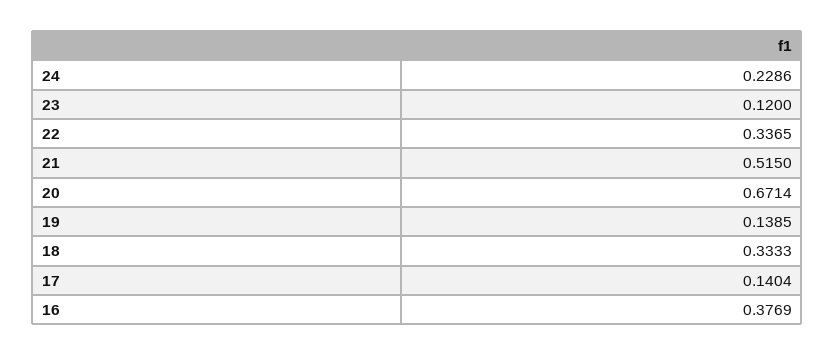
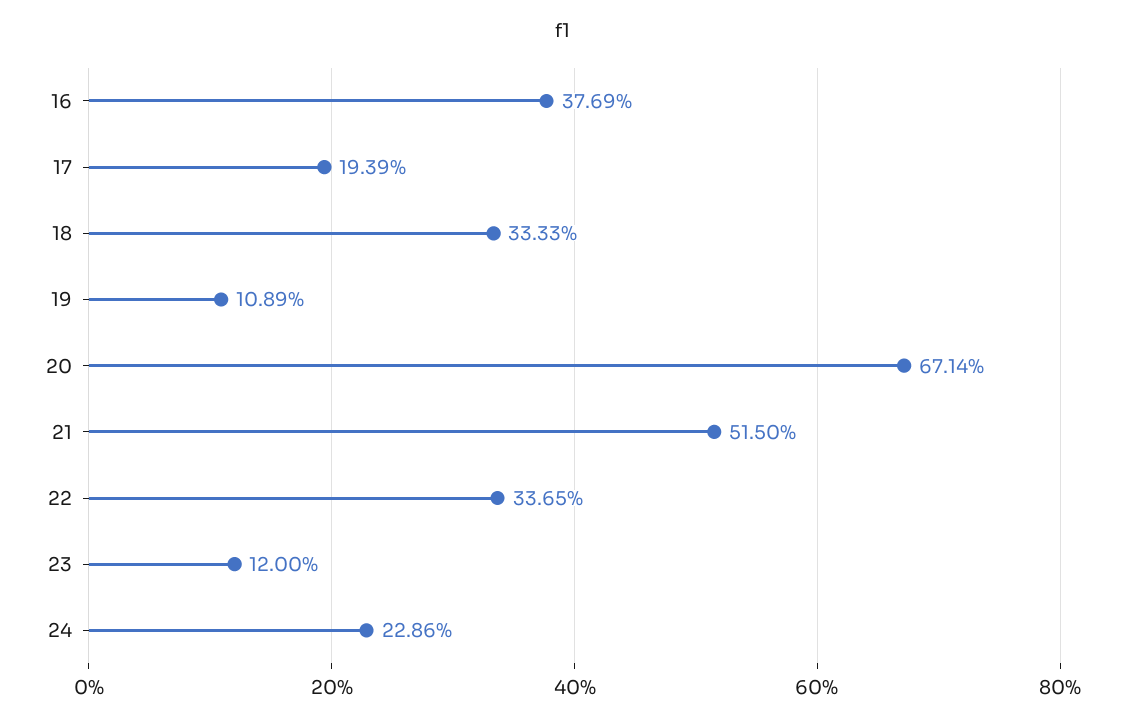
19: 0.1385 -> 0.1089
17: 0.1404 -> 0.1939

